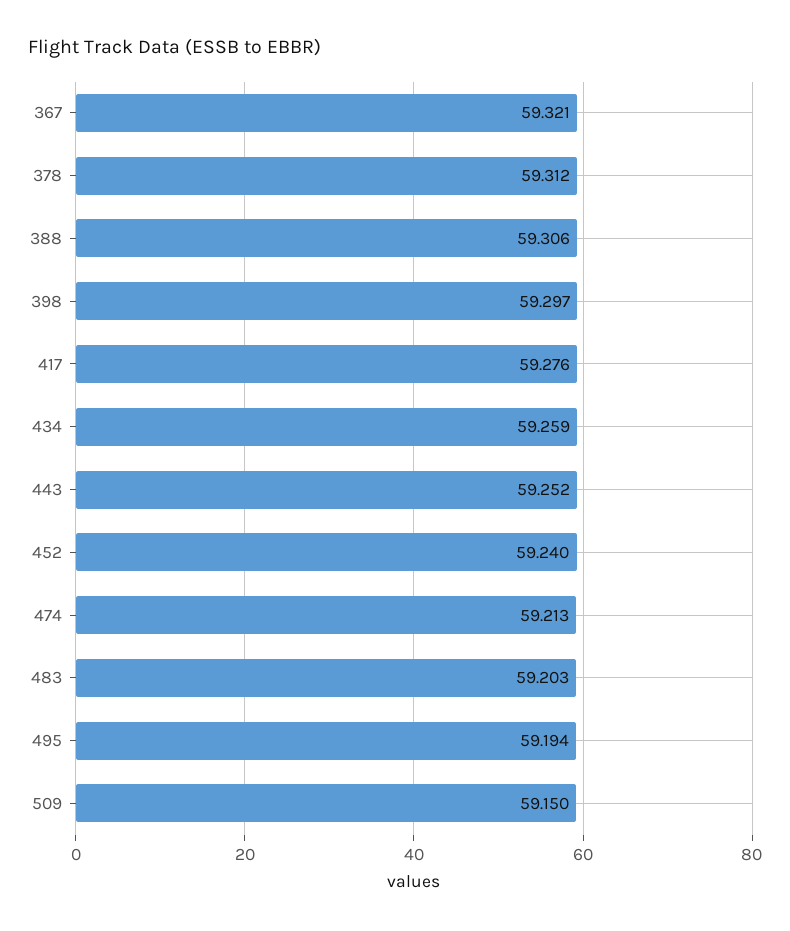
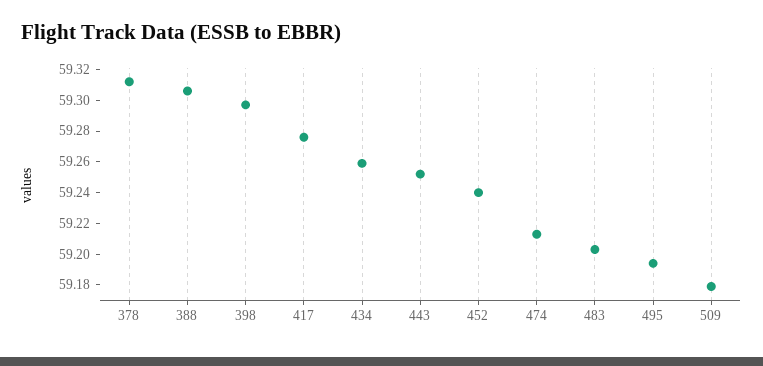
367: 59.321 -> none
509: 59.15 -> 59.18

